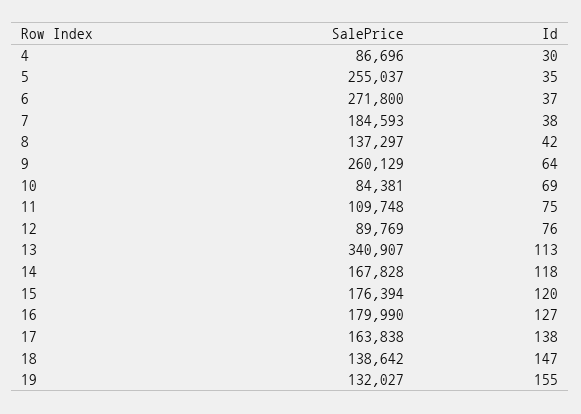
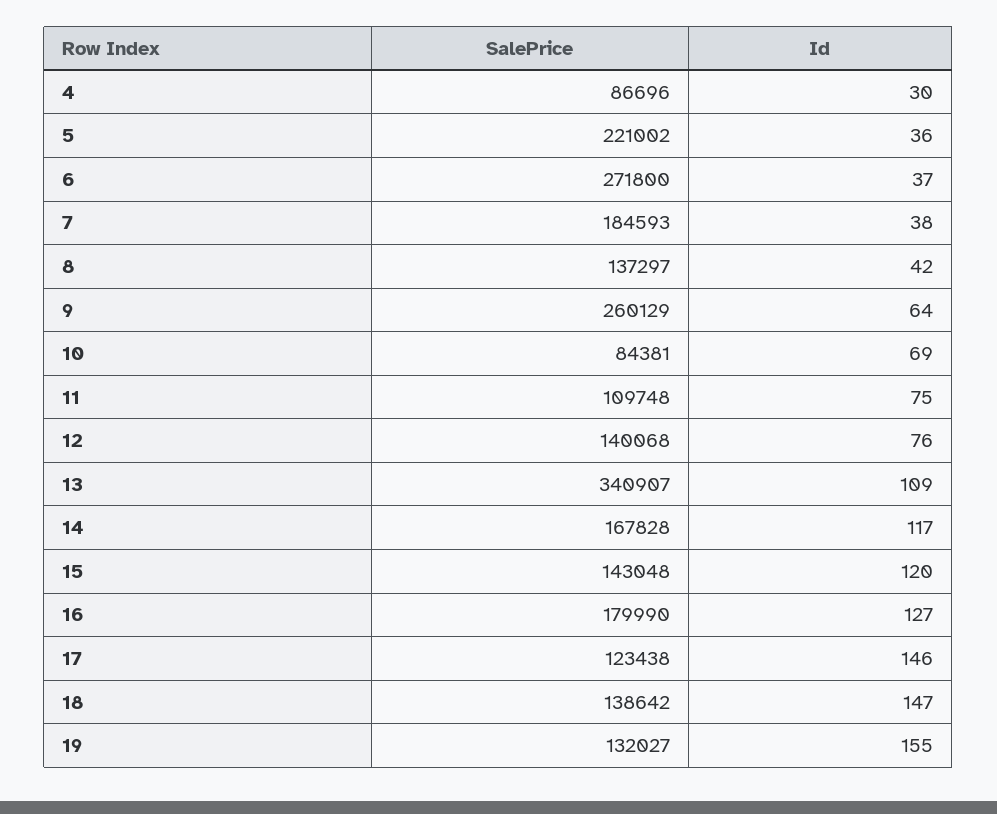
SalePrice, 5: 255037 -> 221002
Id, 5: 35 -> 36
SalePrice, 12: 89769 -> 140068
Id, 13: 113 -> 109
Id, 14: 118 -> 117
SalePrice, 15: 176394 -> 143048
SalePrice, 17: 163838 -> 123438
Id, 17: 138 -> 146

